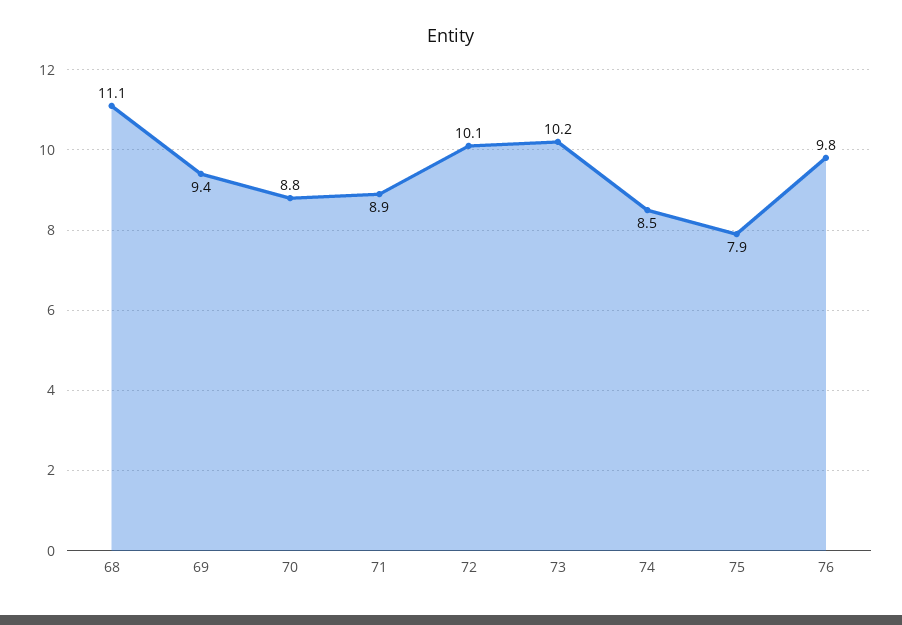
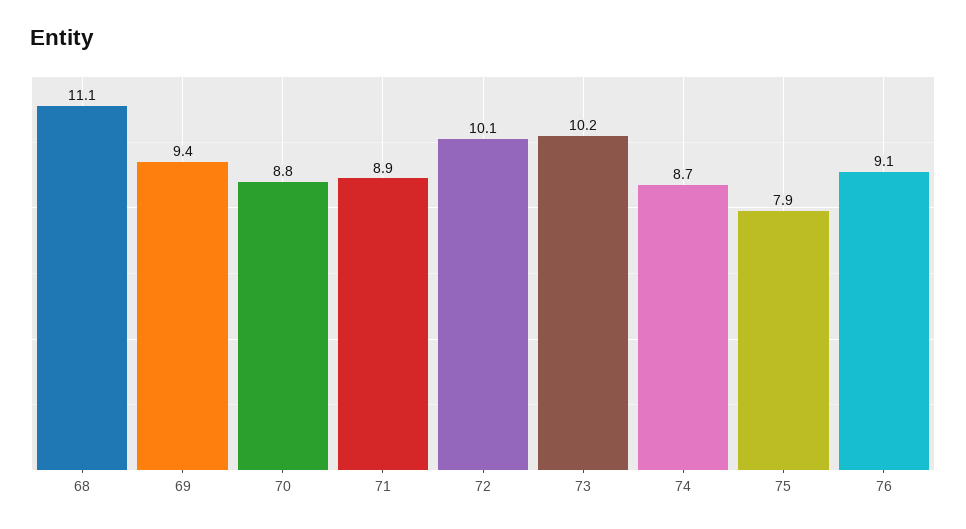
74: 8.5 -> 8.7
76: 9.8 -> 9.1

